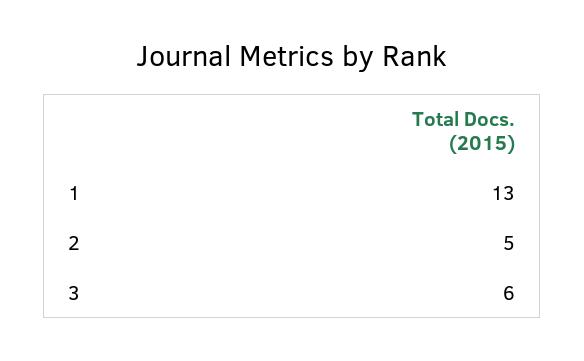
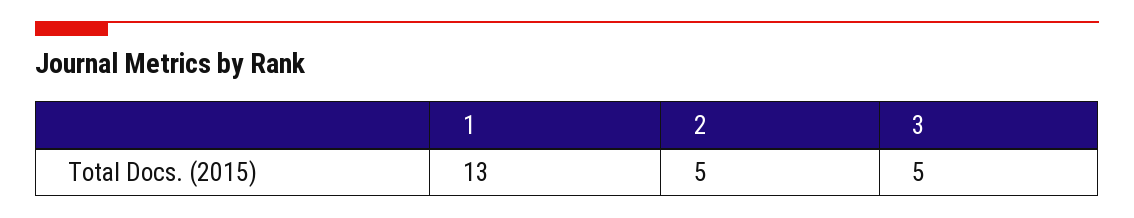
3: 6 -> 5

